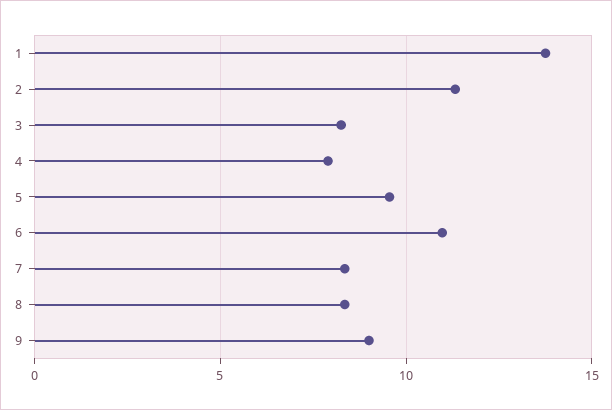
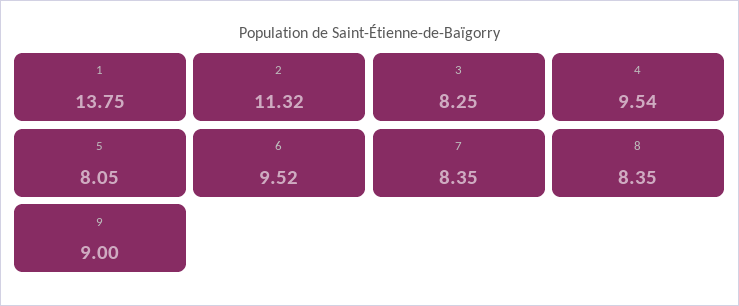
4: 8 -> 9.54
5: 9.5 -> 8.05
6: 11 -> 9.52

